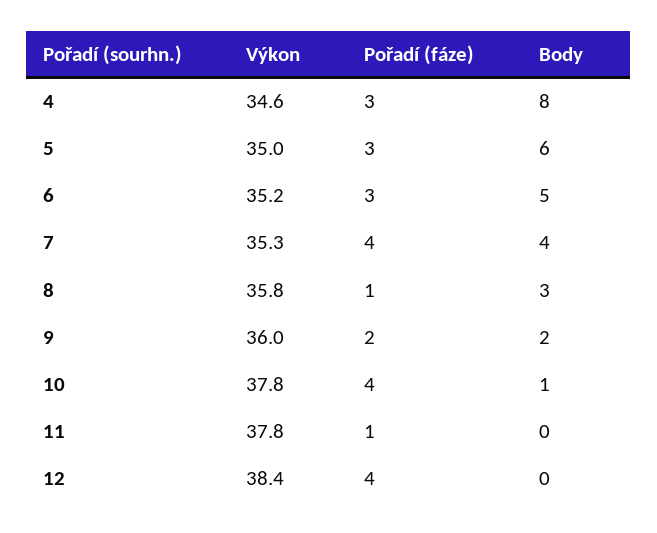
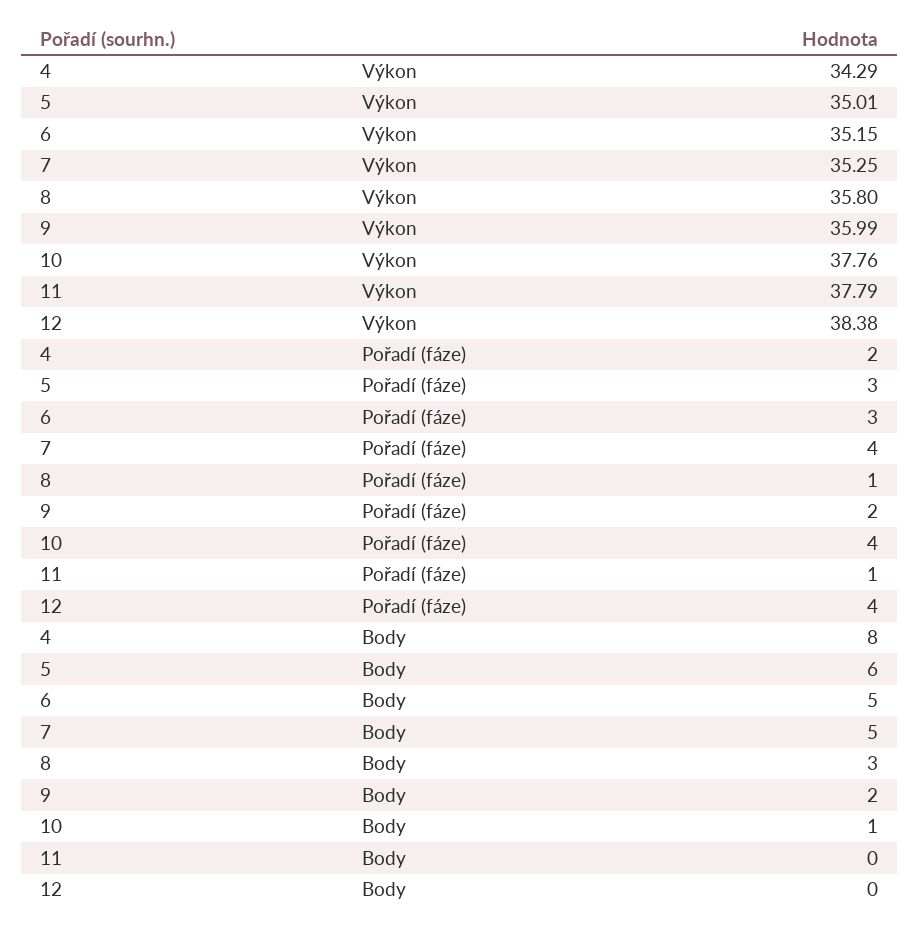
Výkon, 4: 34.6 -> 34.29
Pořadí (fáze), 4: 3 -> 2
Body, 7: 4 -> 5

